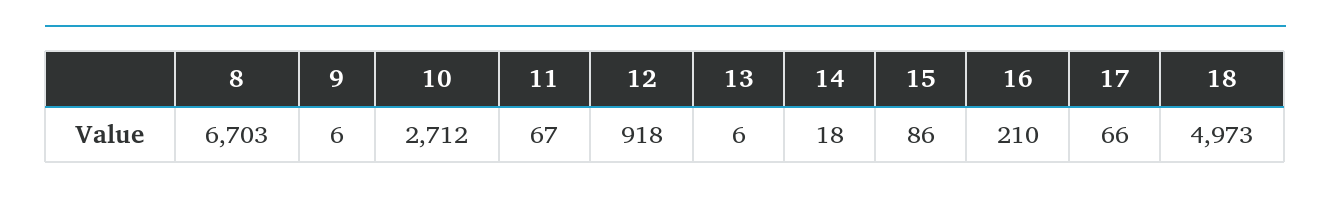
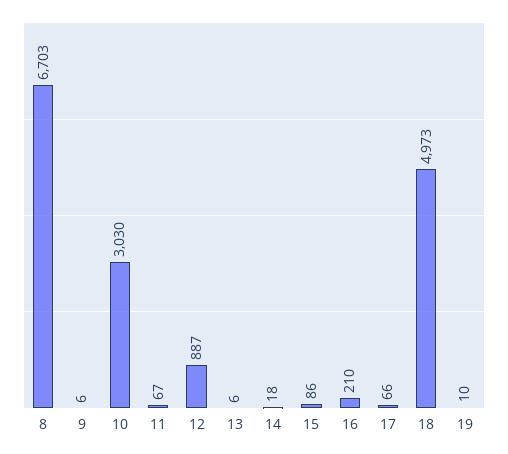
10: 2712 -> 3030
12: 918 -> 887
19: none -> 10

